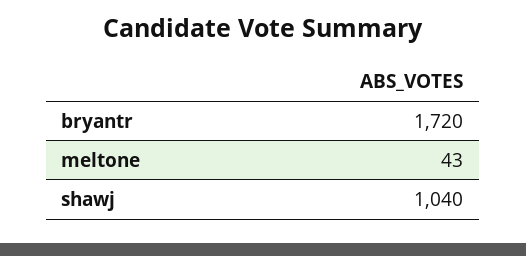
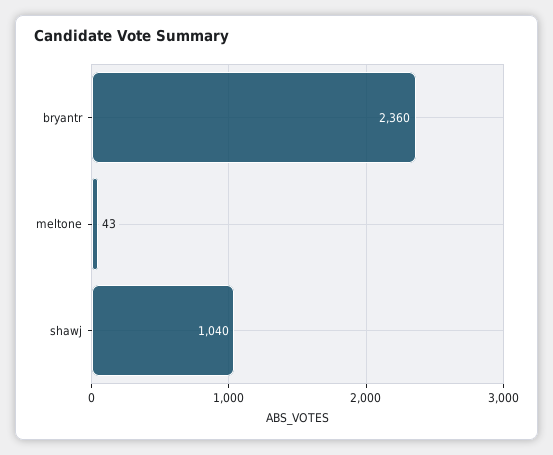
bryantr: 1720 -> 2360

